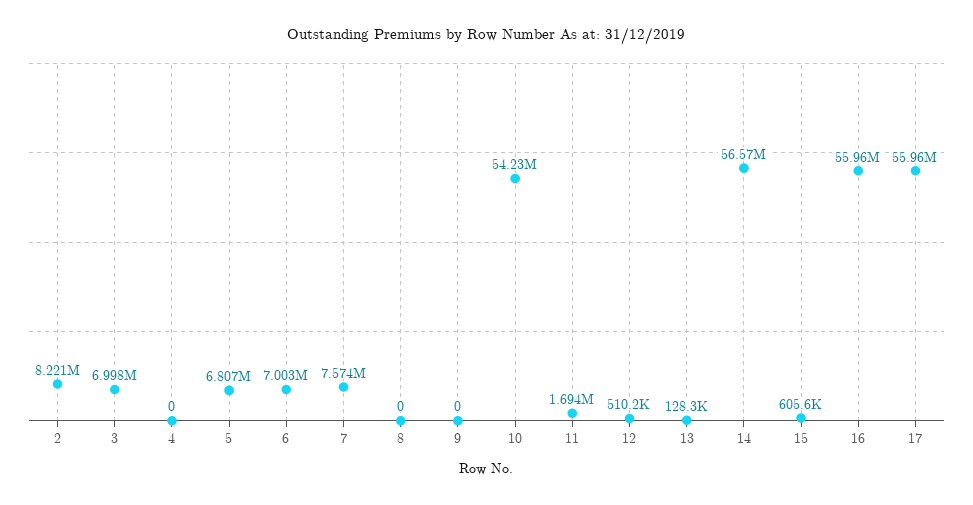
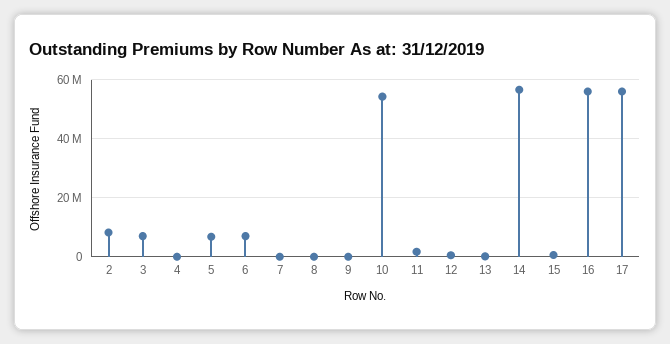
7: 7574000 -> 0

